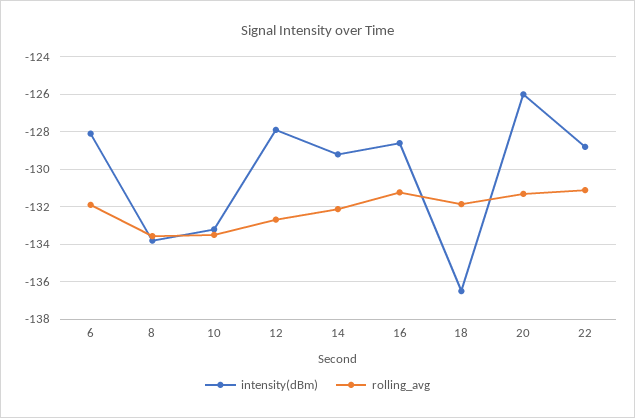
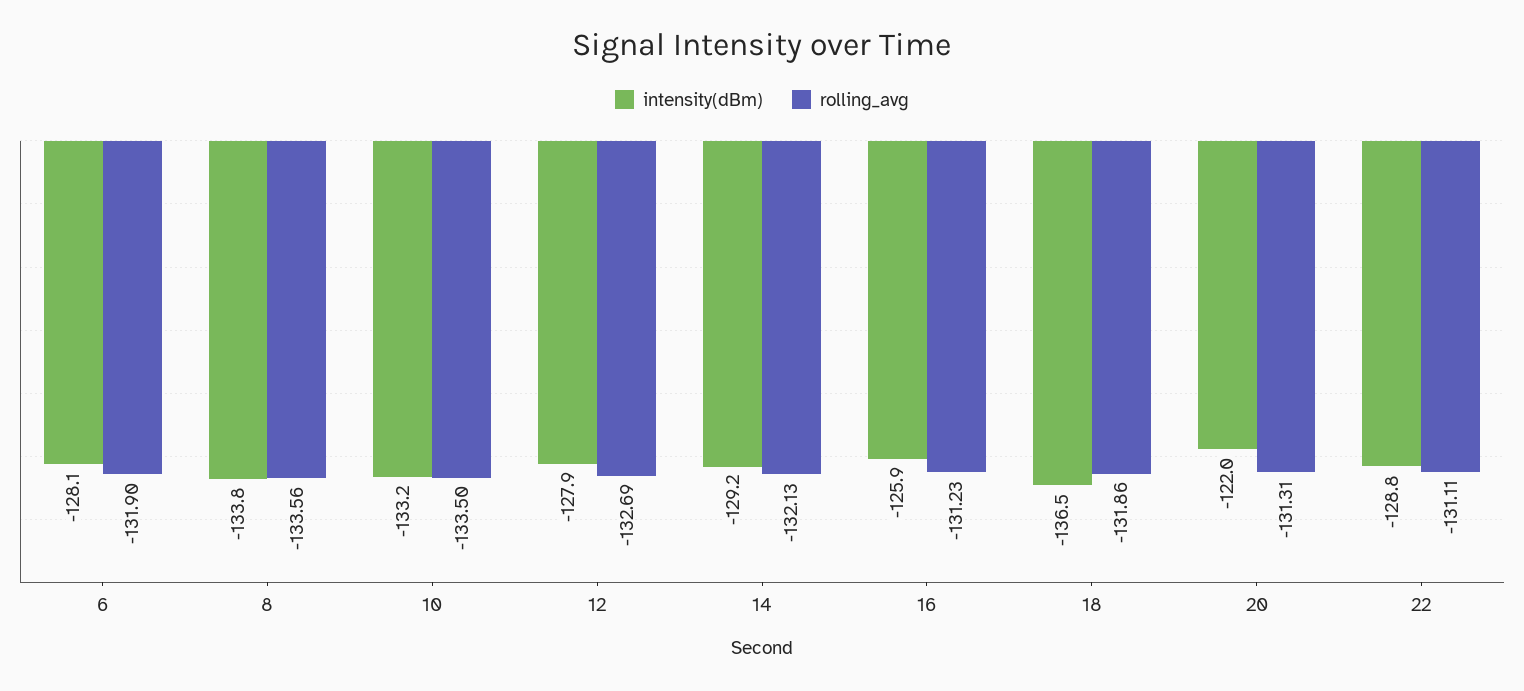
intensity(dBm), 16: -128.5 -> -125.9
intensity(dBm), 20: -126 -> -122

